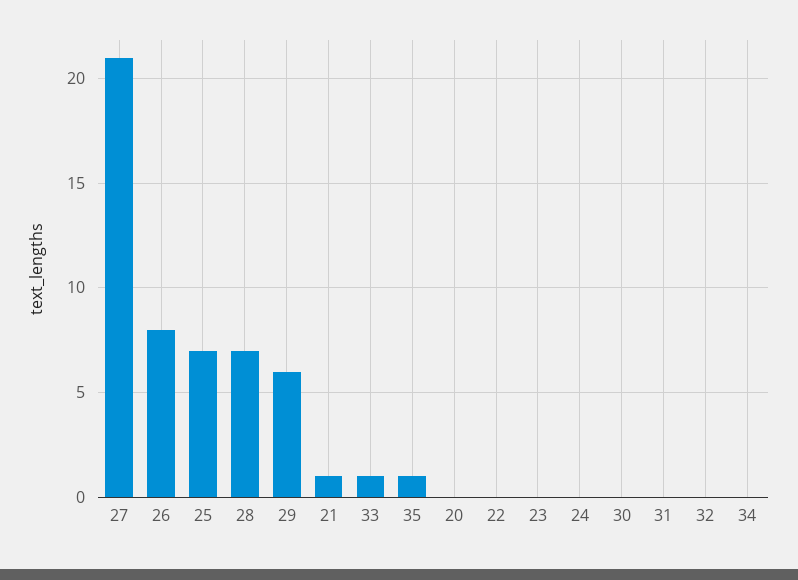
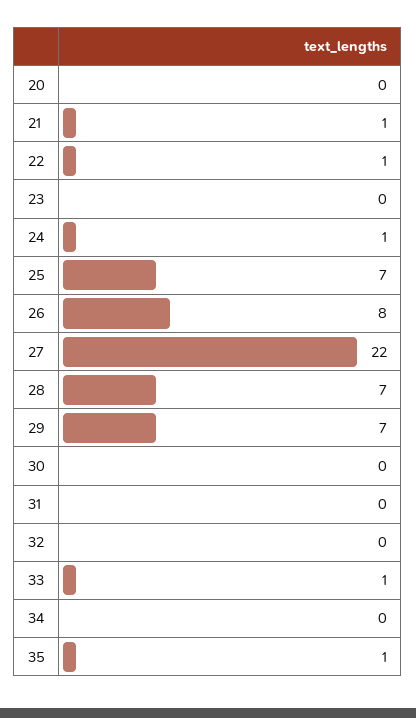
27: 21 -> 22
29: 6 -> 7
22: 0 -> 1
24: 0 -> 1

